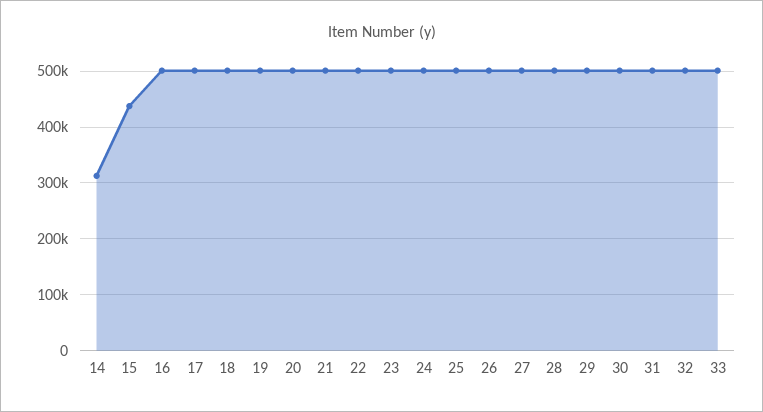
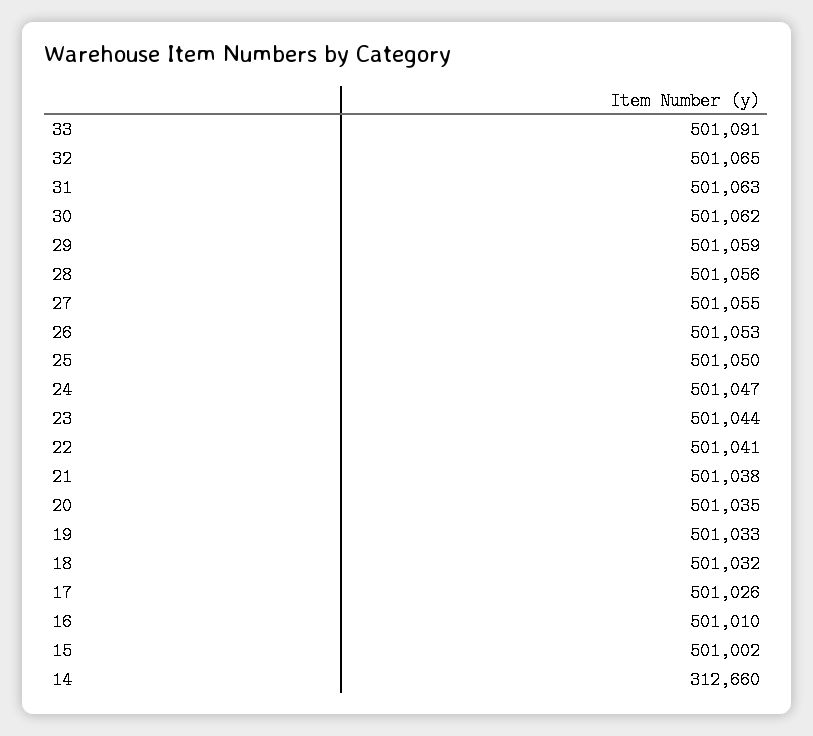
15: 440000 -> 501002

